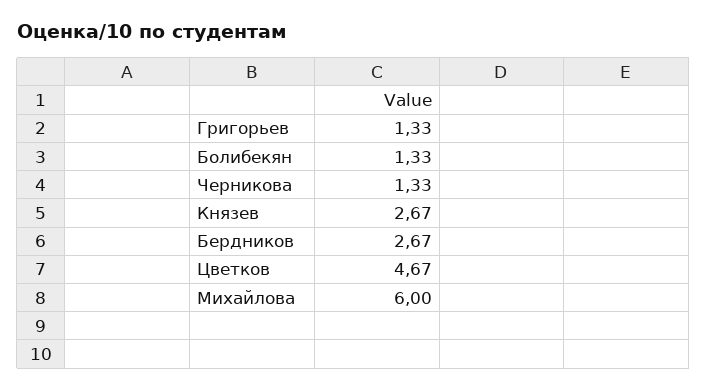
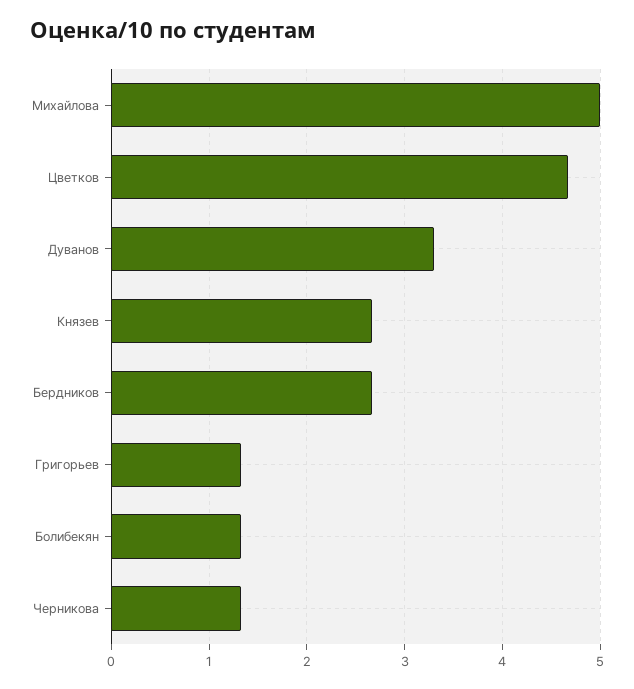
Михайлова: 6 -> 5
Дуванов: none -> 3.3

